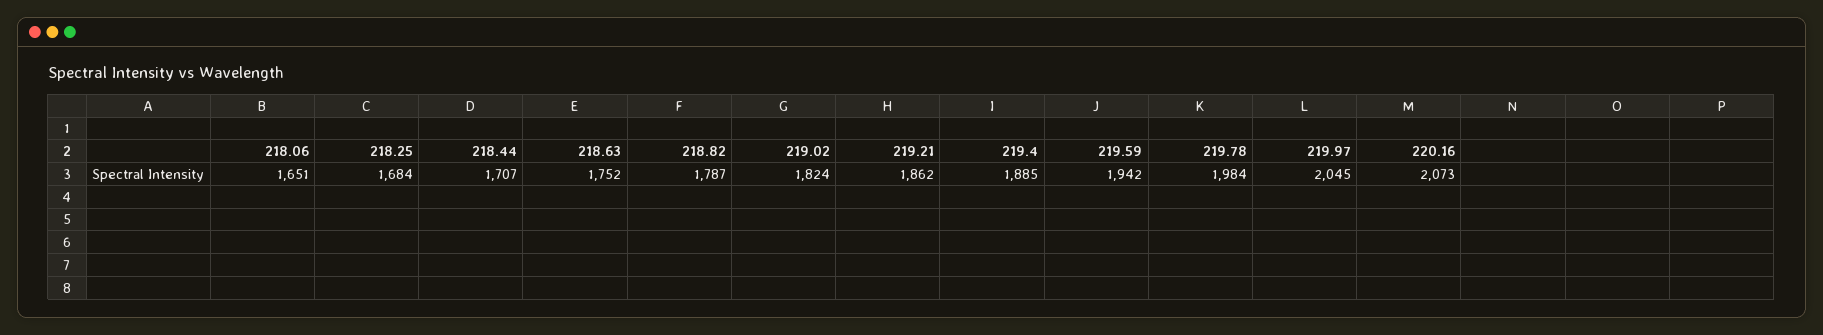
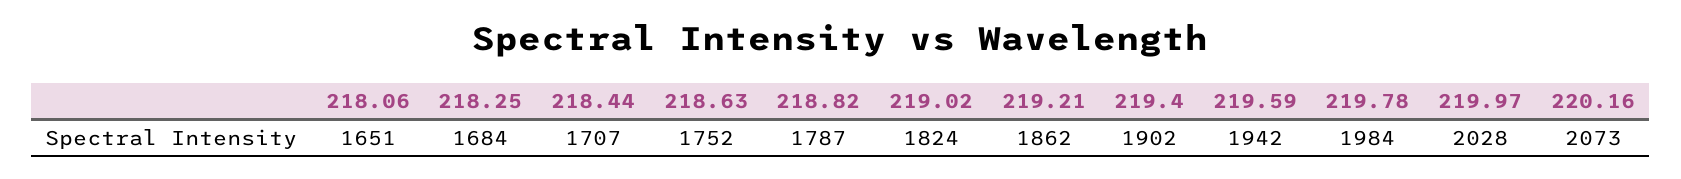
219.4: 1885 -> 1902
219.97: 2045 -> 2028

